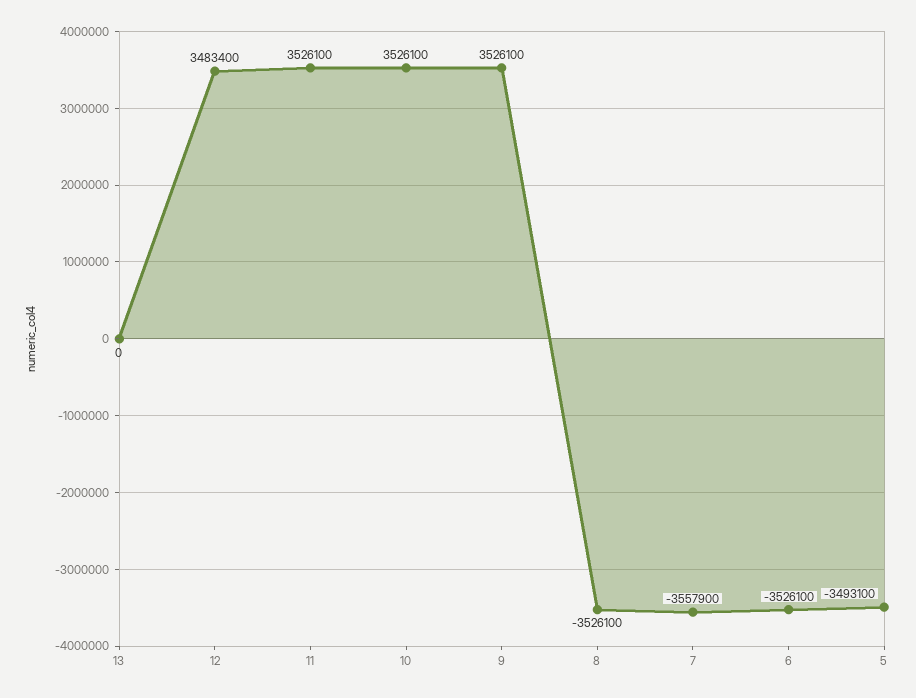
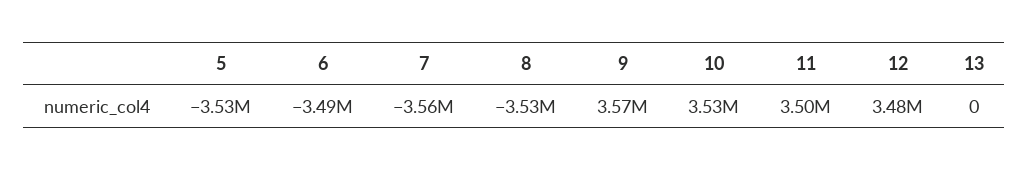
11: 3526100 -> 3500000
9: 3526100 -> 3570000
6: -3526100 -> -3490000
5: -3493100 -> -3530000

